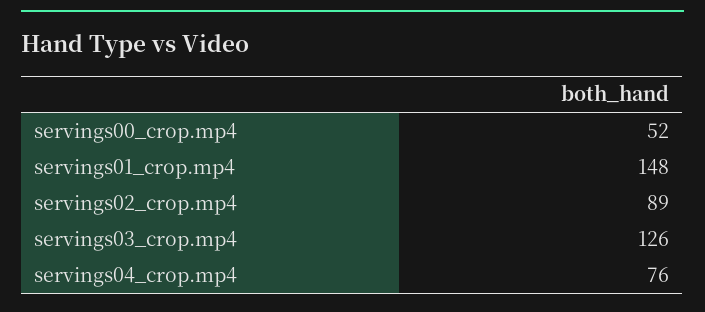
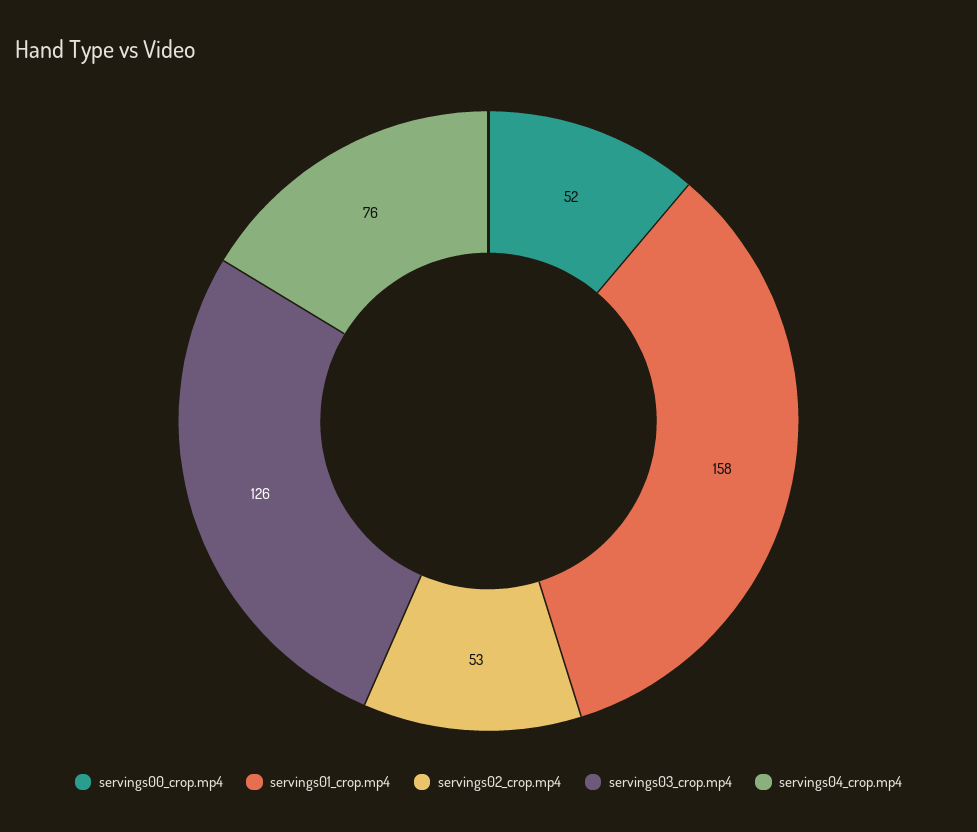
servings01_crop.mp4: 148 -> 158
servings02_crop.mp4: 89 -> 53

